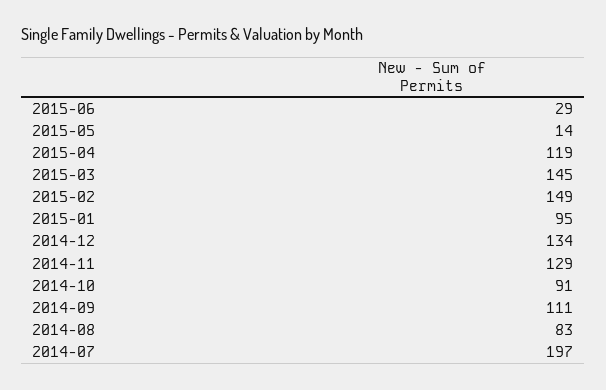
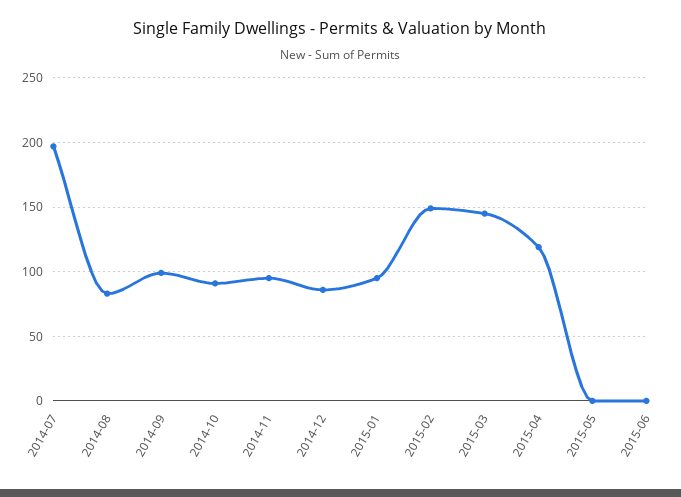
2015-06: 29 -> 0
2015-05: 14 -> 0
2014-12: 134 -> 85
2014-11: 129 -> 95
2014-09: 111 -> 100

